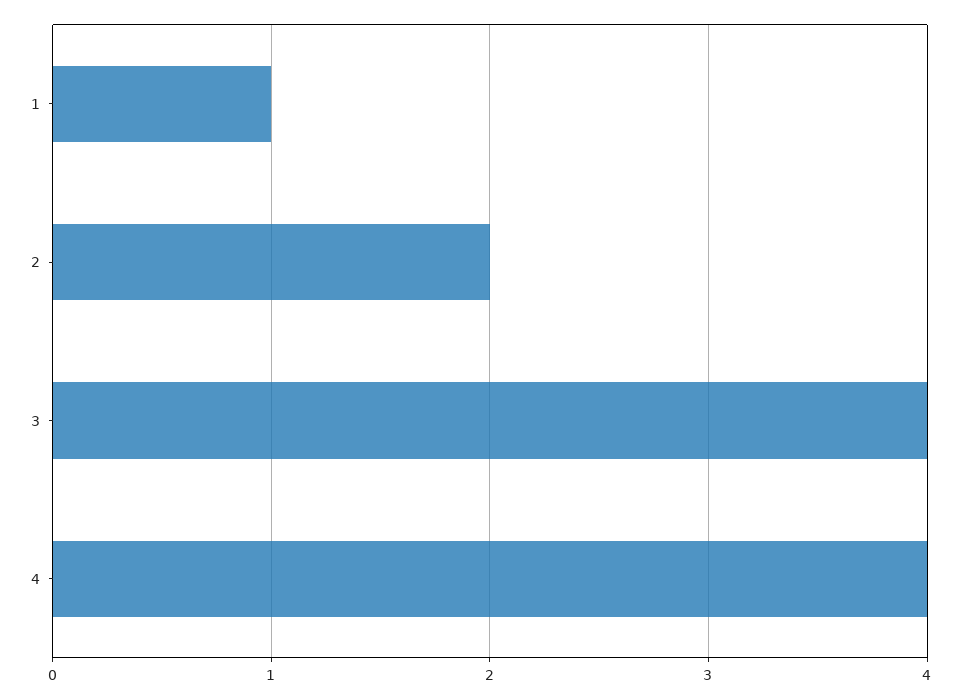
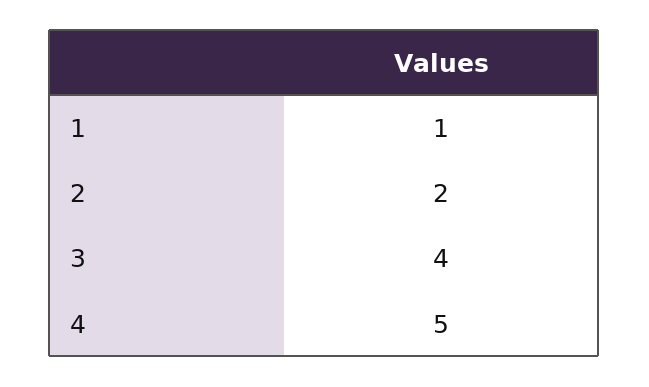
4: 4 -> 5

